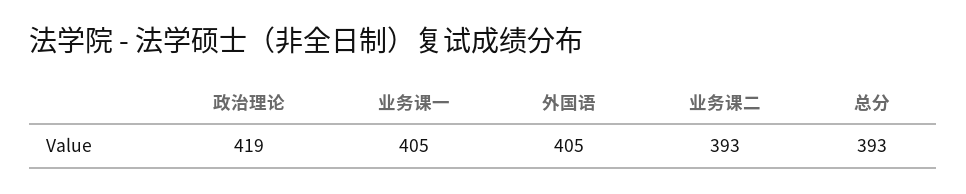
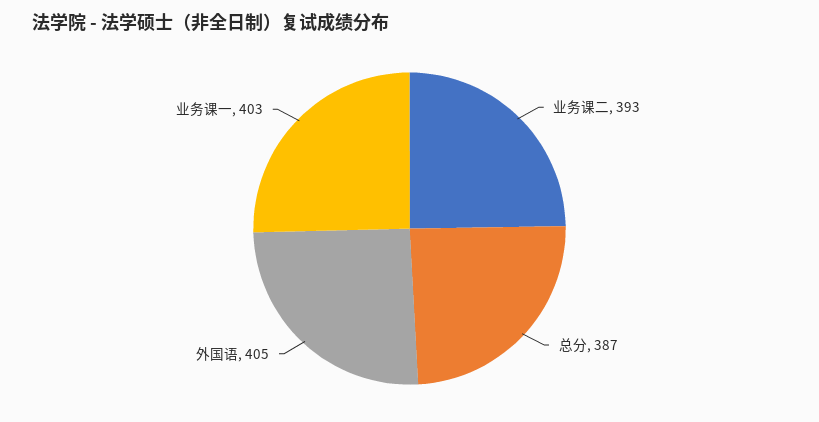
政治理论: 419 -> none
业务课一: 405 -> 403
总分: 393 -> 387

